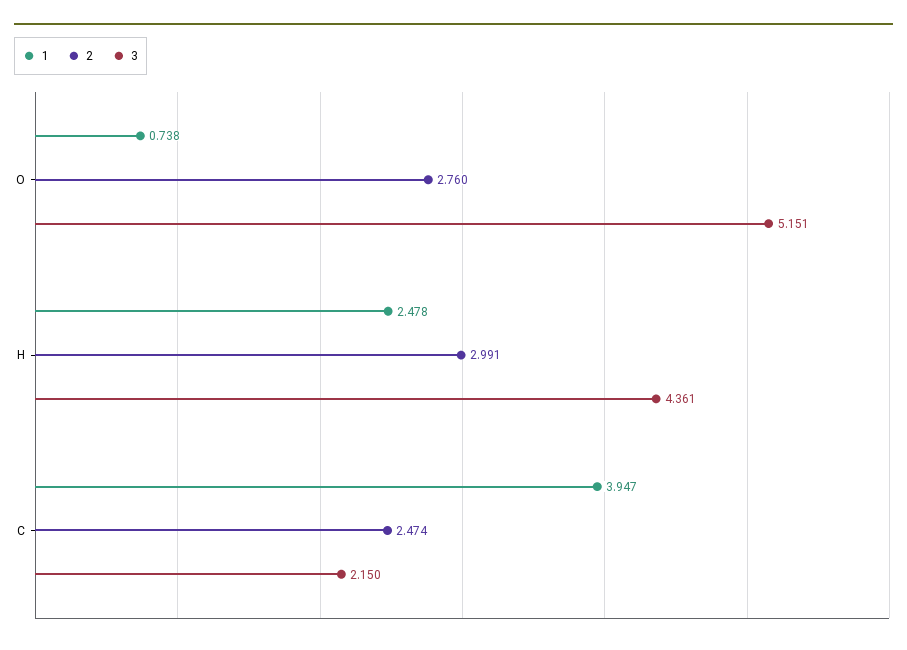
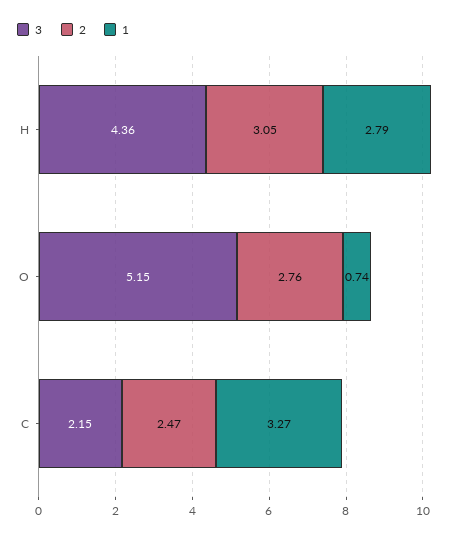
1, H: 2.478 -> 2.79
2, H: 2.991 -> 3.05
1, C: 3.947 -> 3.27

